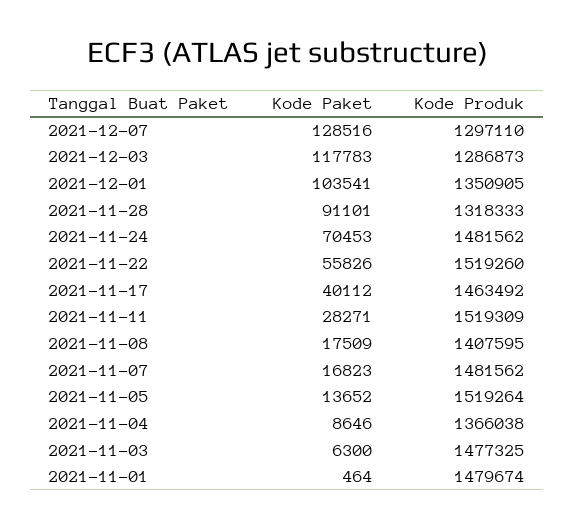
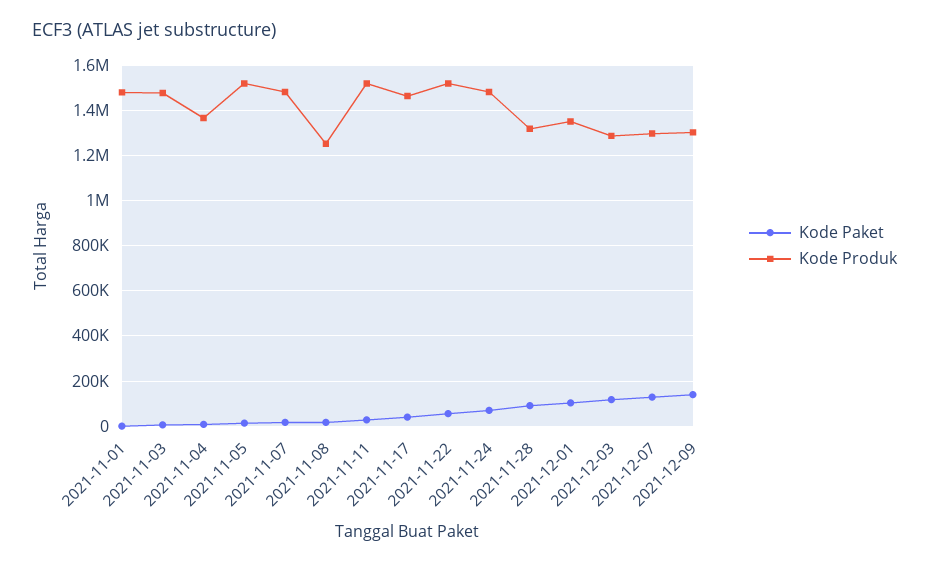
Kode Produk, 2021-11-08: 1407595 -> 1250000
Kode Paket, 2021-12-09: none -> 150000
Kode Produk, 2021-12-09: none -> 1300000

